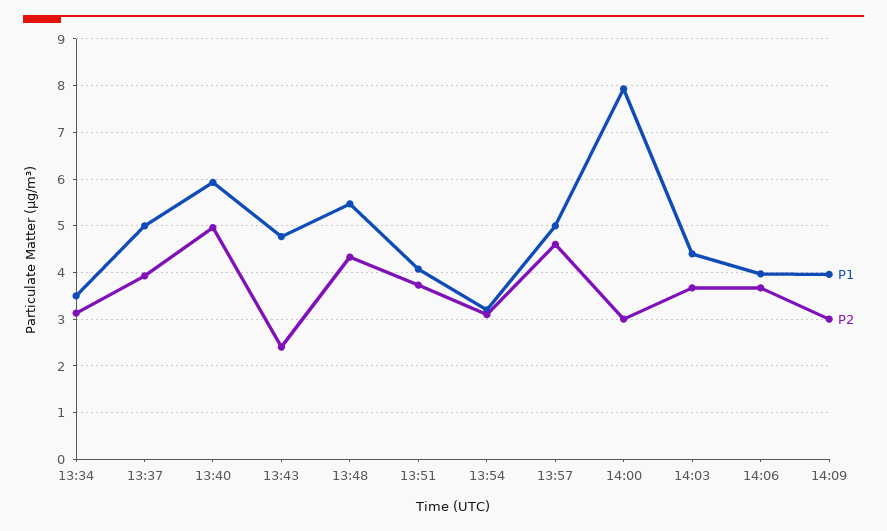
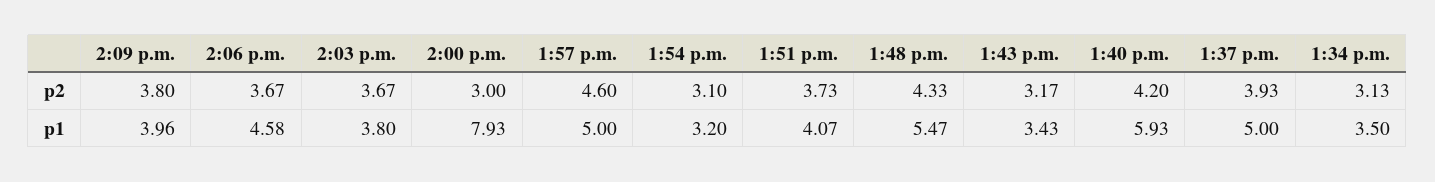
P2, 13:40: 5 -> 4.2
P1, 13:43: 4.8 -> 3.43
P2, 13:43: 2.4 -> 3.17
P1, 14:03: 4.4 -> 3.8
P1, 14:06: 4 -> 4.58
P2, 14:09: 3 -> 3.8

